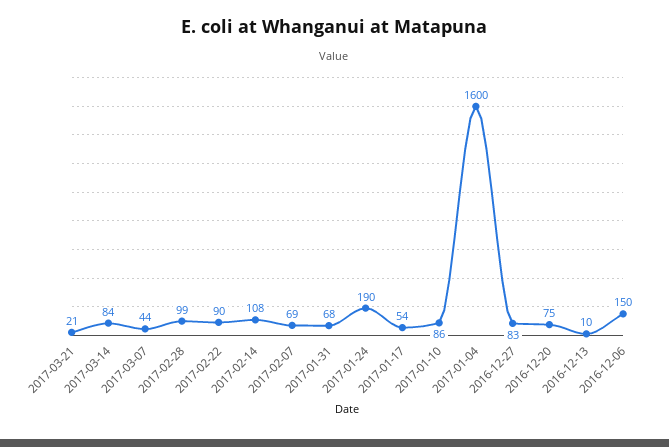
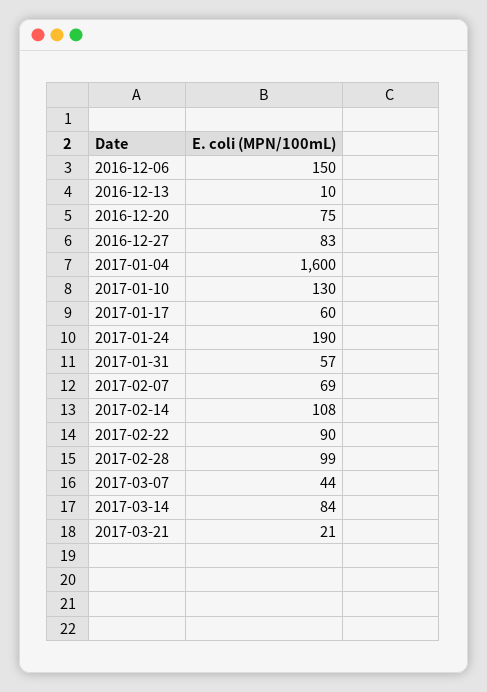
2017-01-31: 68 -> 57
2017-01-17: 54 -> 60
2017-01-10: 86 -> 130

